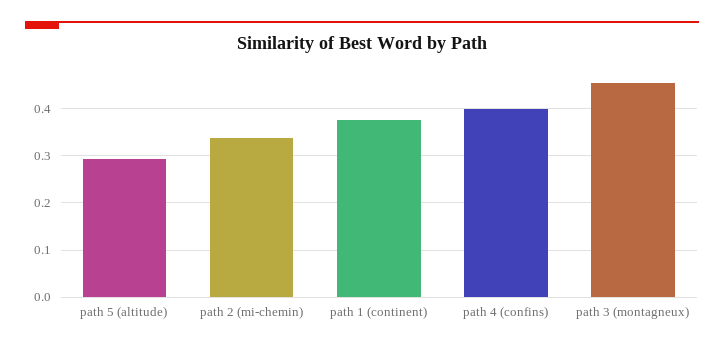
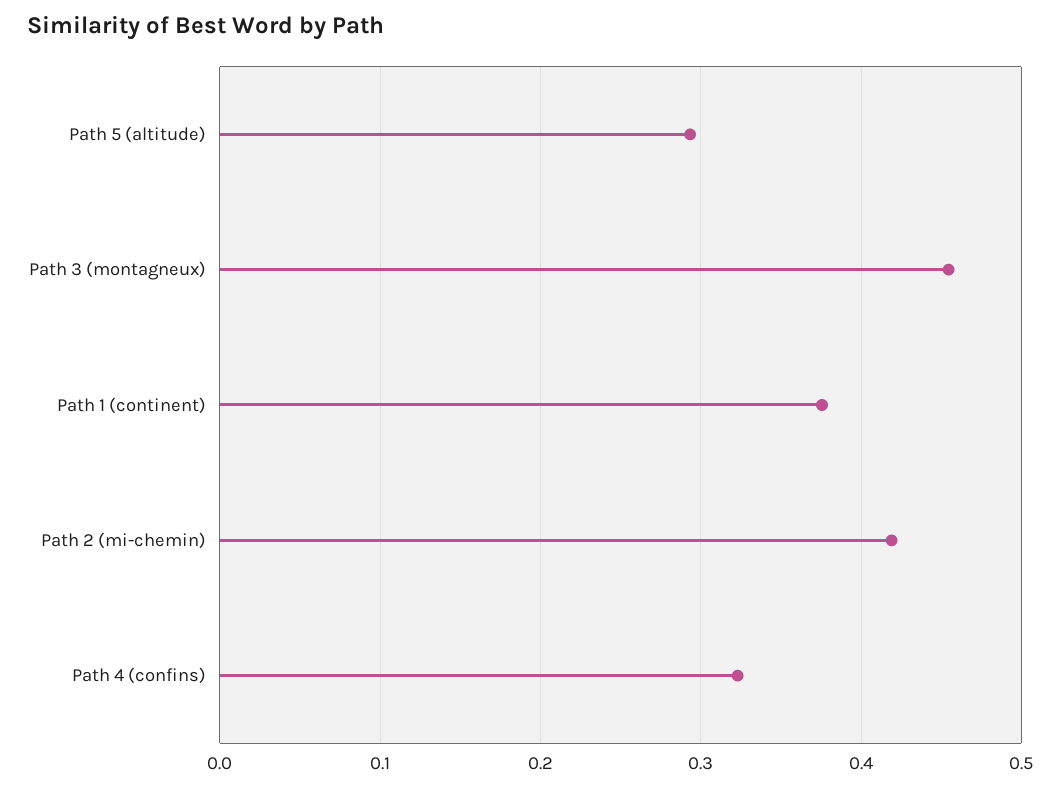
path 2 (mi-chemin): 0.34 -> 0.42
path 4 (confins): 0.4 -> 0.32

